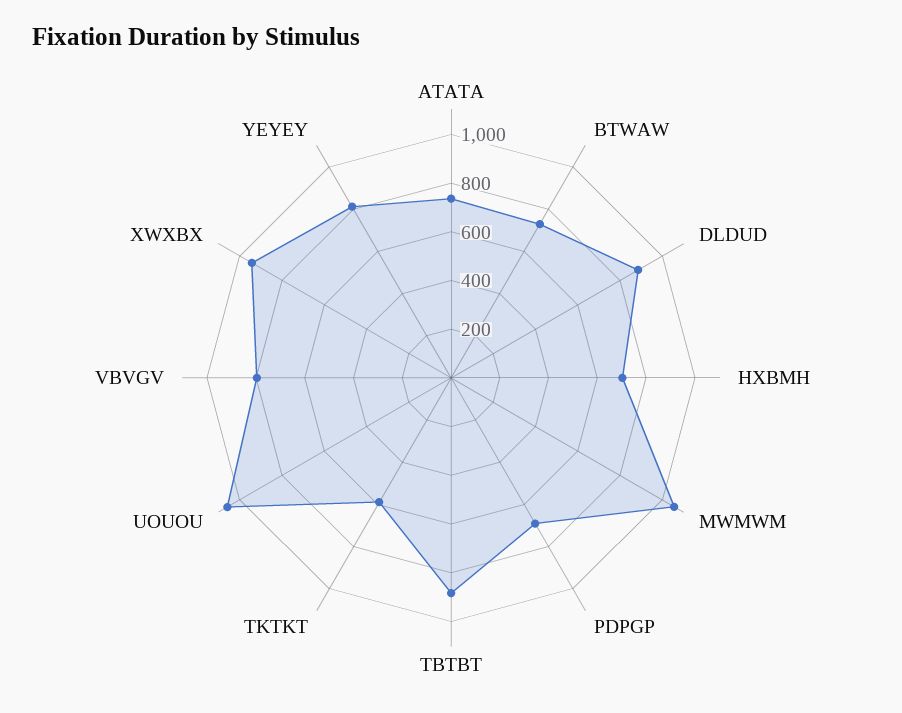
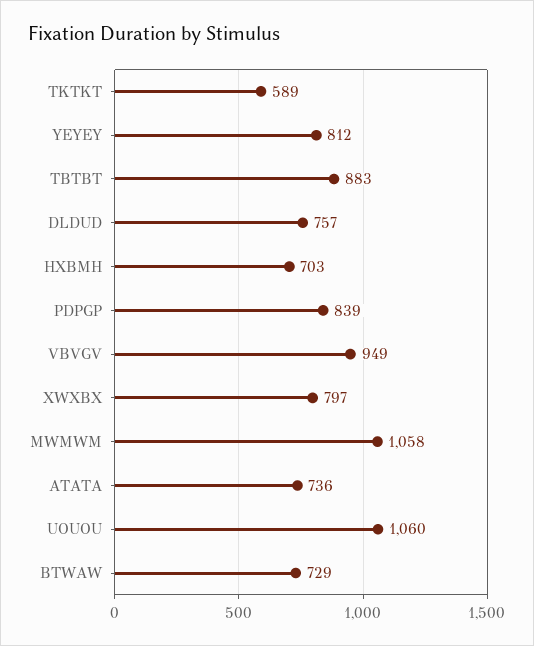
DLDUD: 900 -> 757
PDPGP: 700 -> 839
VBVGV: 800 -> 949
XWXBX: 950 -> 797

